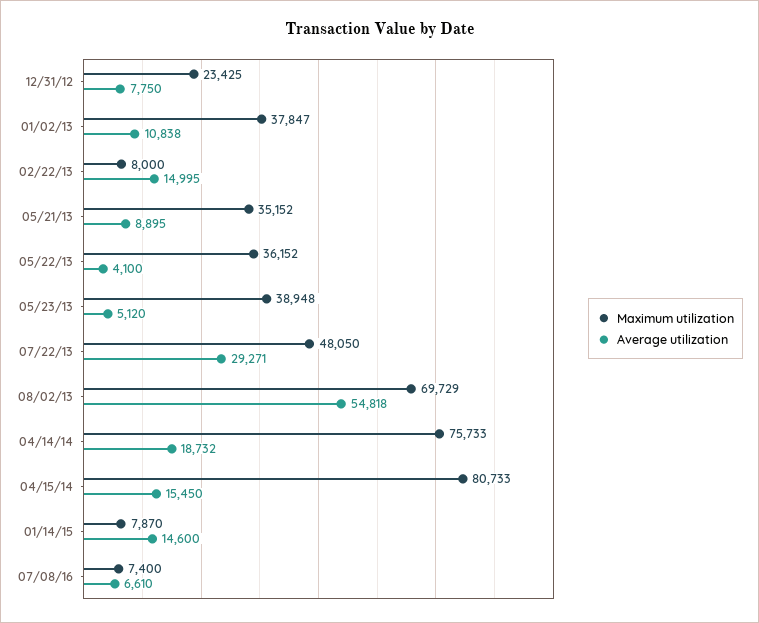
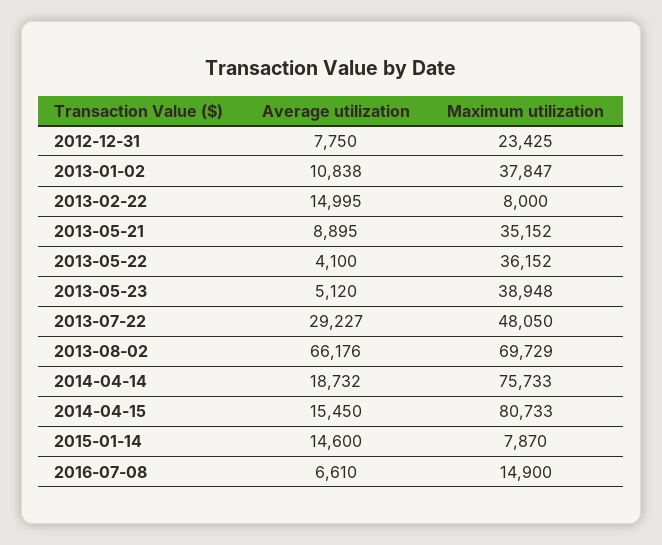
Average utilization, 07/22/13: 29271 -> 29227
Average utilization, 08/02/13: 54818 -> 66176
Maximum utilization, 07/08/16: 7400 -> 14900

